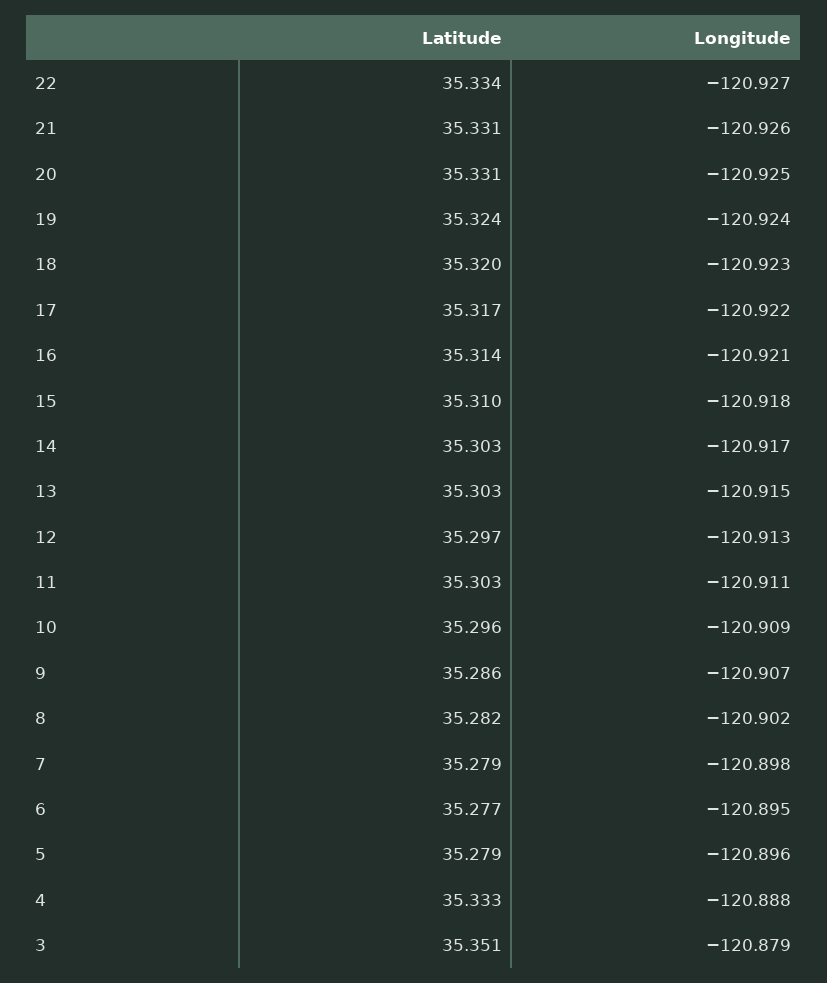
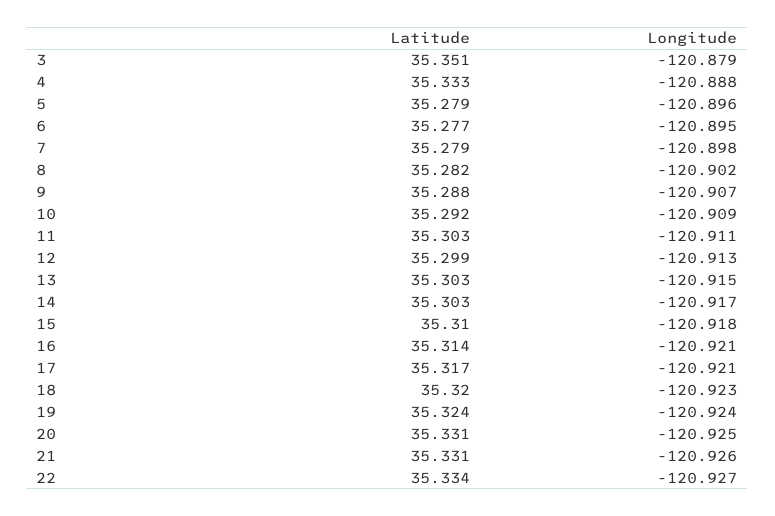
Longitude, 17: -120.922 -> -120.921
Latitude, 12: 35.297 -> 35.299
Latitude, 10: 35.296 -> 35.292
Latitude, 9: 35.286 -> 35.288

